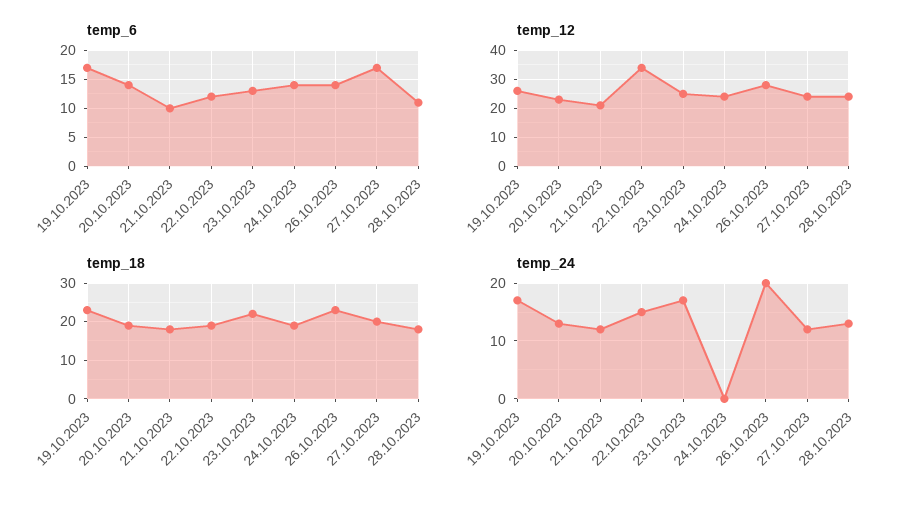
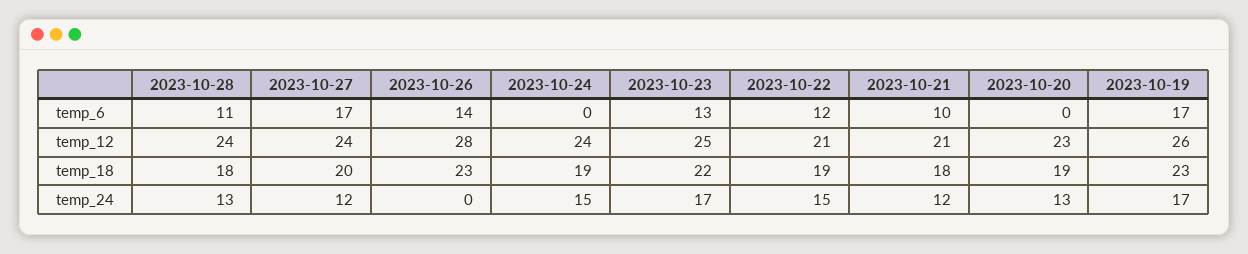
temp_6, 20.10.2023: 15 -> 0
temp_6, 24.10.2023: 15 -> 0
temp_12, 22.10.2023: 35 -> 21
temp_24, 24.10.2023: 0 -> 15
temp_24, 26.10.2023: 20 -> 0

